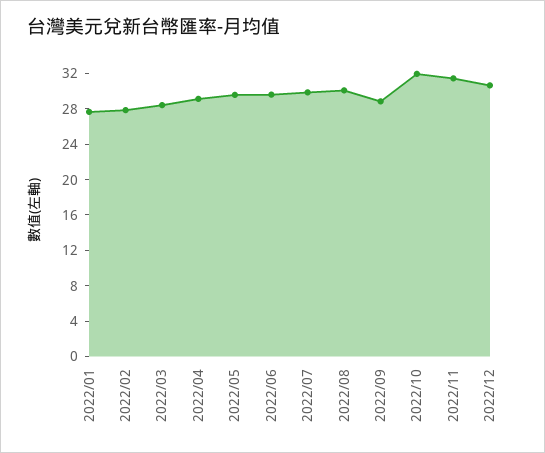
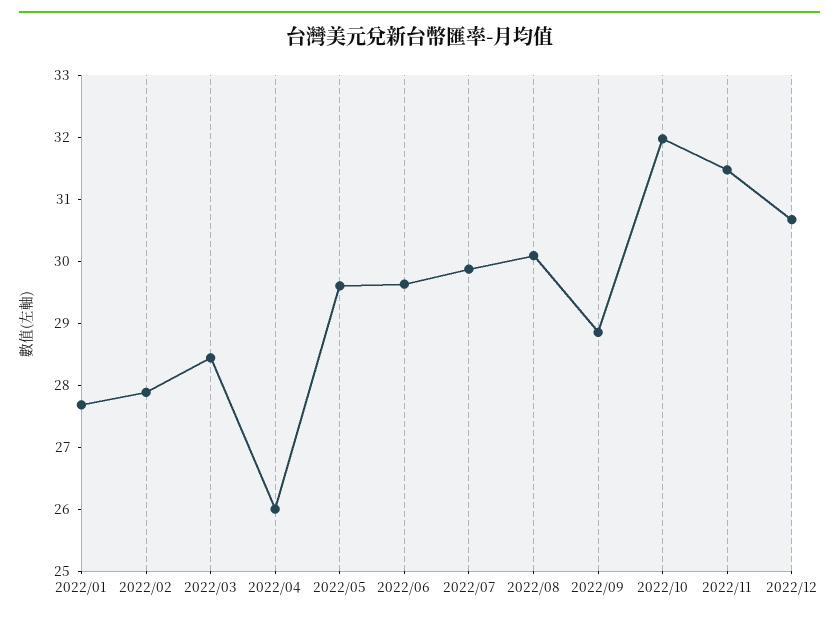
2022/04: 29 -> 26

